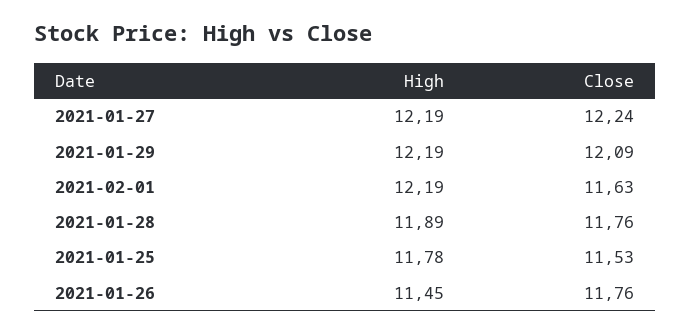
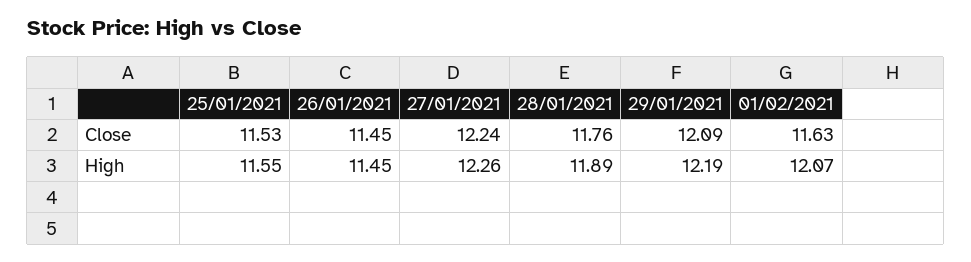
High, 2021-01-27: 12.19 -> 12.26
High, 2021-02-01: 12.19 -> 12.07
High, 2021-01-25: 11.78 -> 11.55
Close, 2021-01-26: 11.76 -> 11.45

